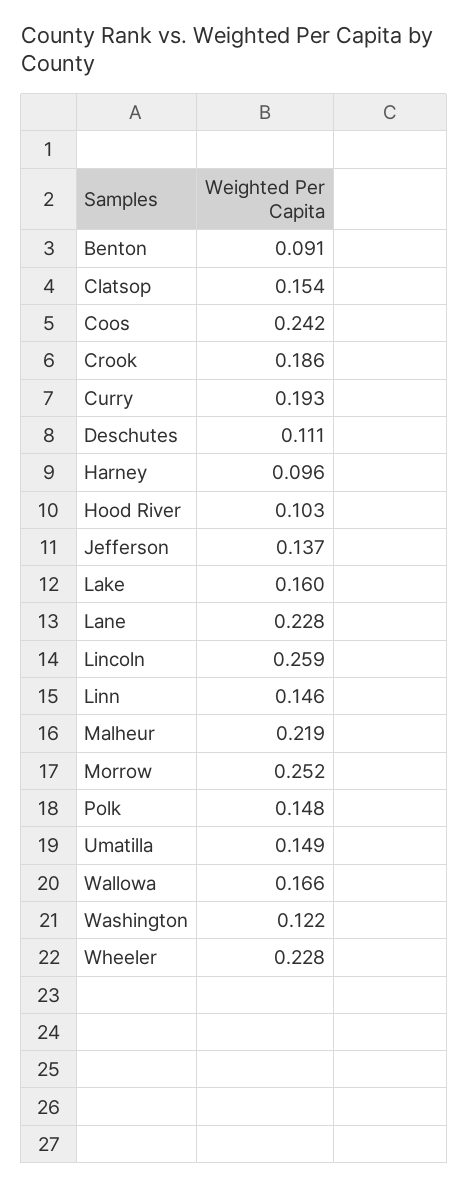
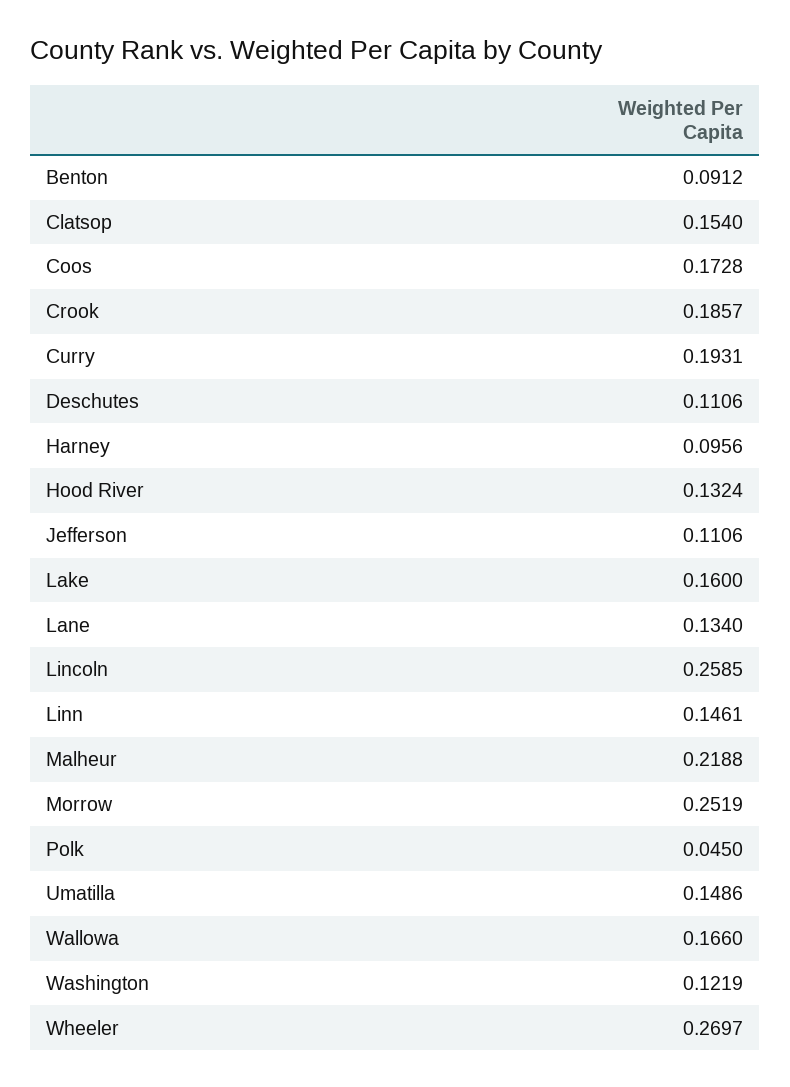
Coos: 0.242 -> 0.1728
Hood River: 0.103 -> 0.1324
Jefferson: 0.137 -> 0.1106
Lane: 0.228 -> 0.134
Polk: 0.148 -> 0.045
Wheeler: 0.228 -> 0.2697

